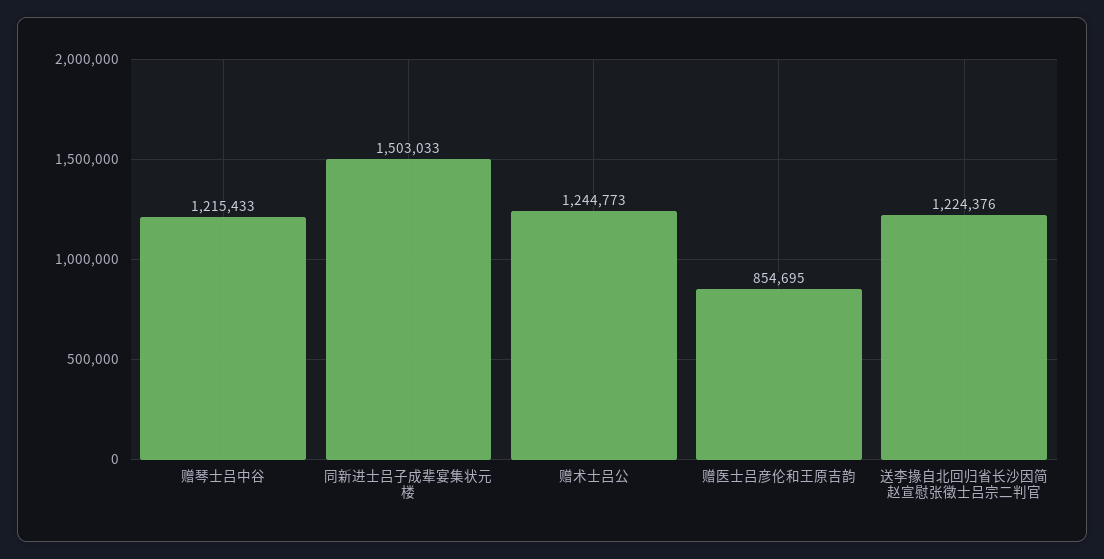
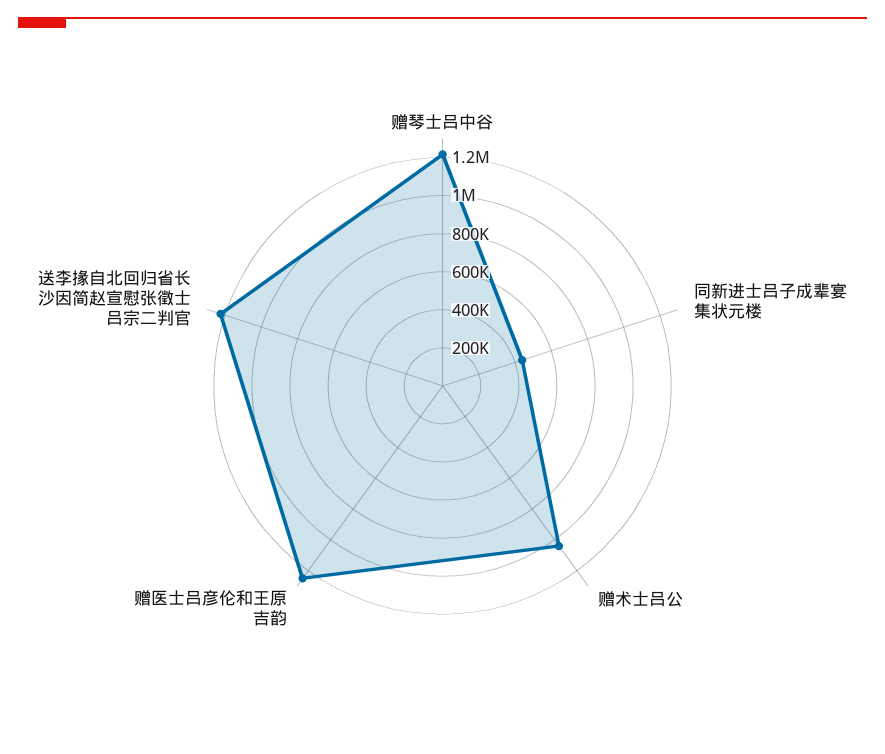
同新进士吕子成辈宴集状元楼: 1503033 -> 450000
赠术士吕公: 1244773 -> 1050000
赠医士吕彦伦和王原吉韵: 854695 -> 1250000

